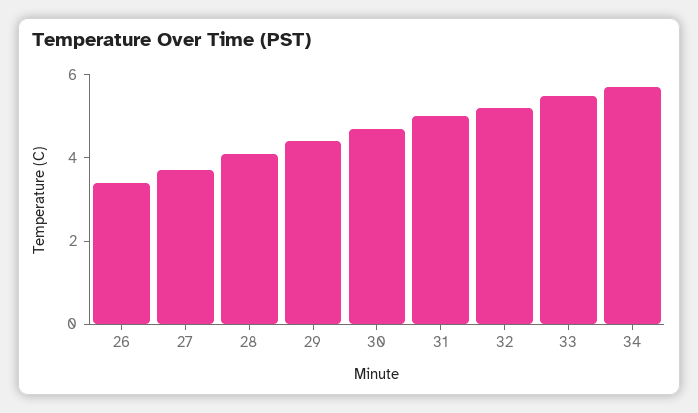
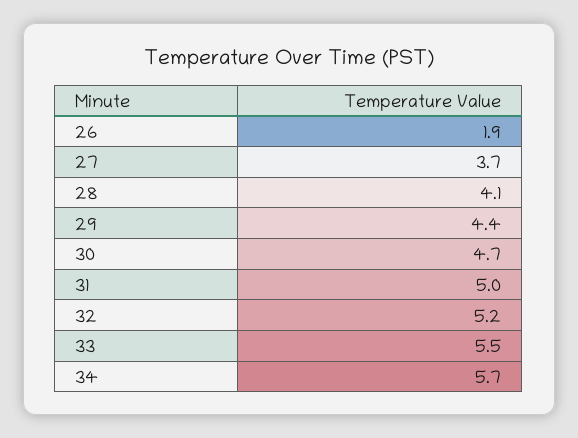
26: 3.5 -> 1.9

